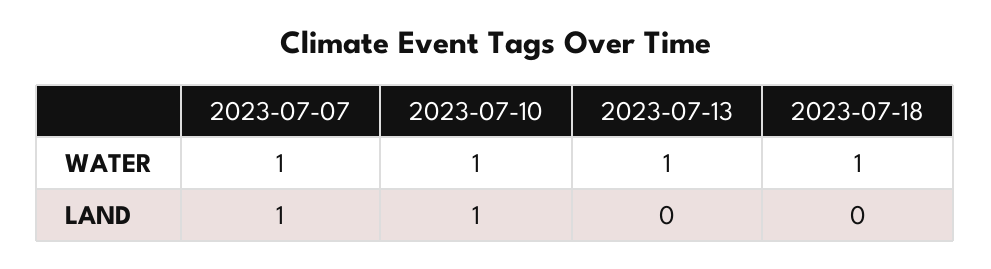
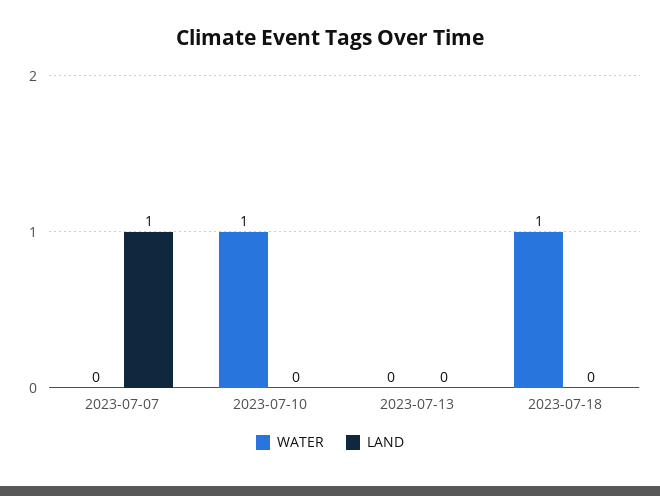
WATER, 2023-07-07: 1 -> 0
WATER, 2023-07-13: 1 -> 0
LAND, 2023-07-10: 1 -> 0

